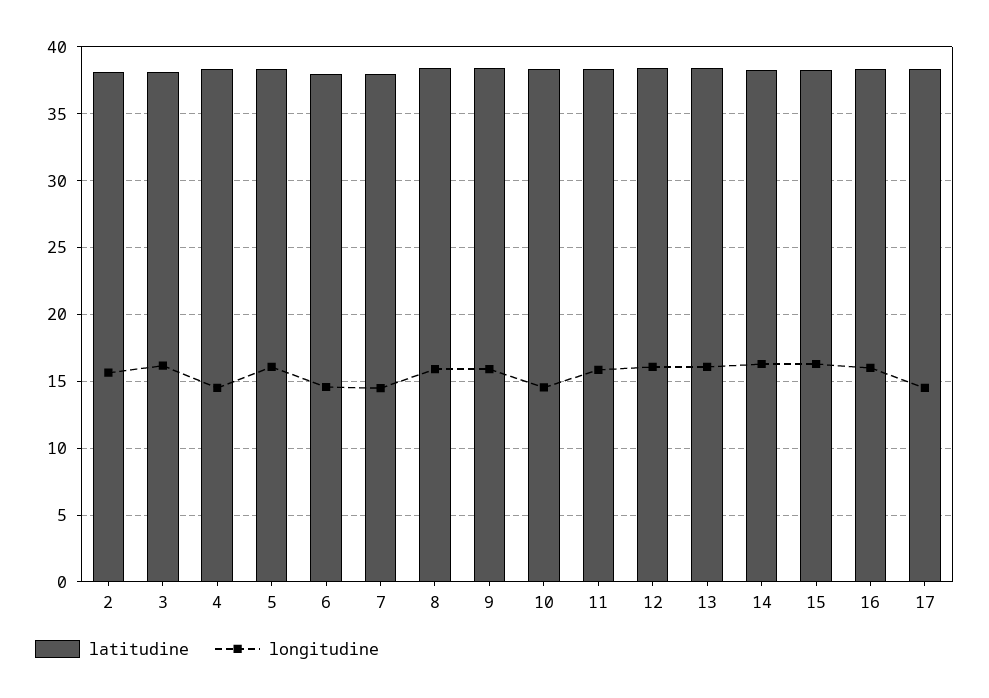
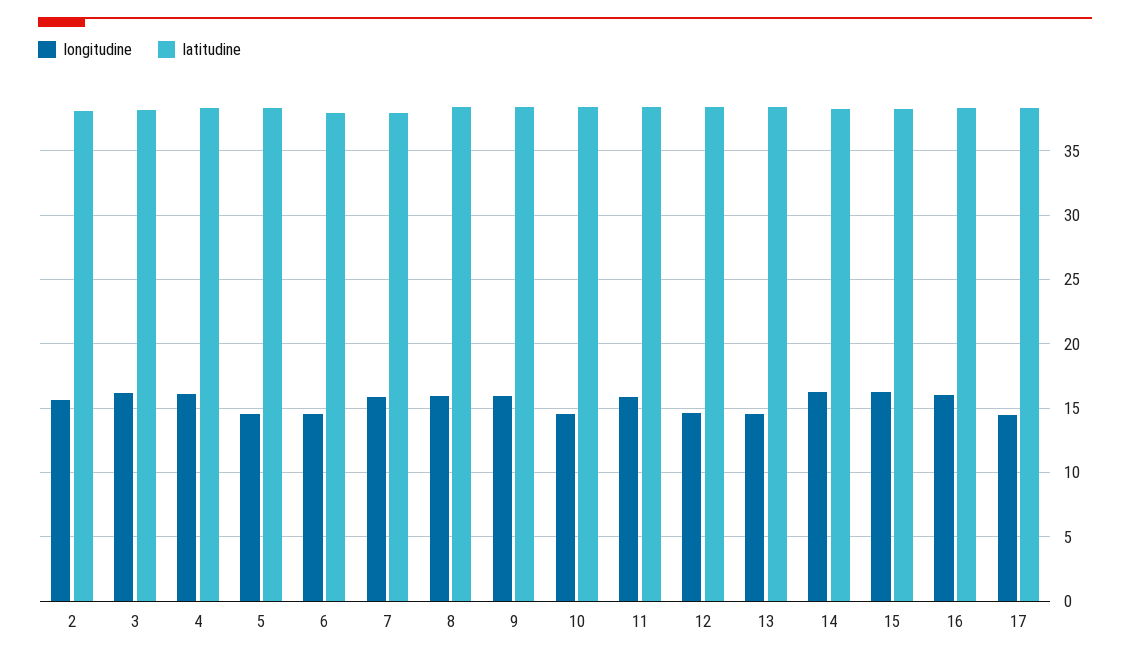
longitudine, 4: 14.5 -> 16
longitudine, 5: 16 -> 14.5
longitudine, 7: 14.5 -> 16
longitudine, 12: 16 -> 14.5
longitudine, 13: 16 -> 14.5

